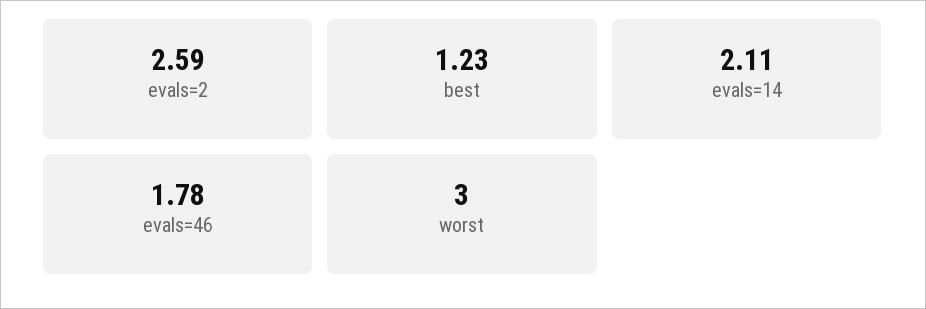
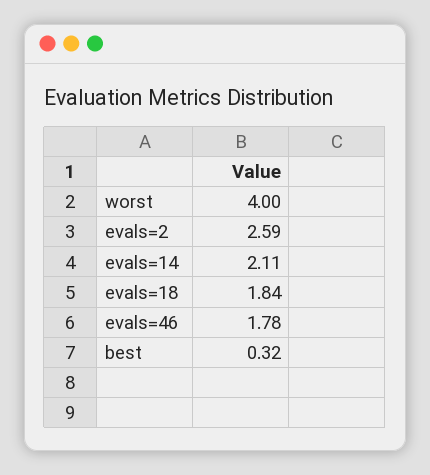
best: 1.23 -> 0.32
worst: 3 -> 4
evals=18: none -> 1.84

